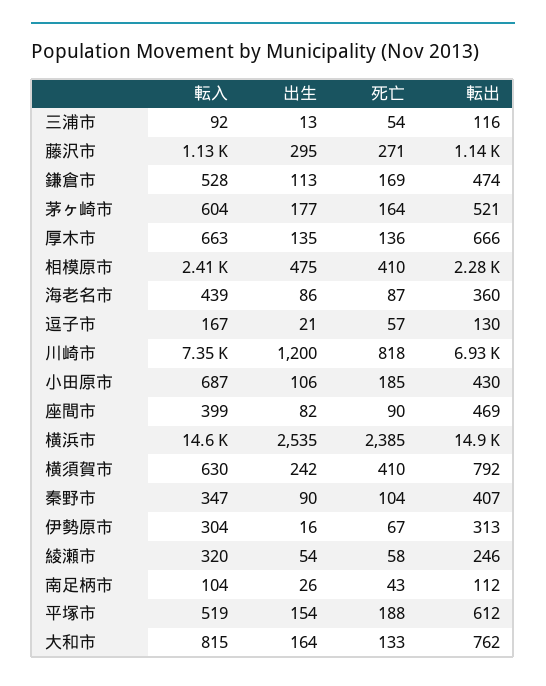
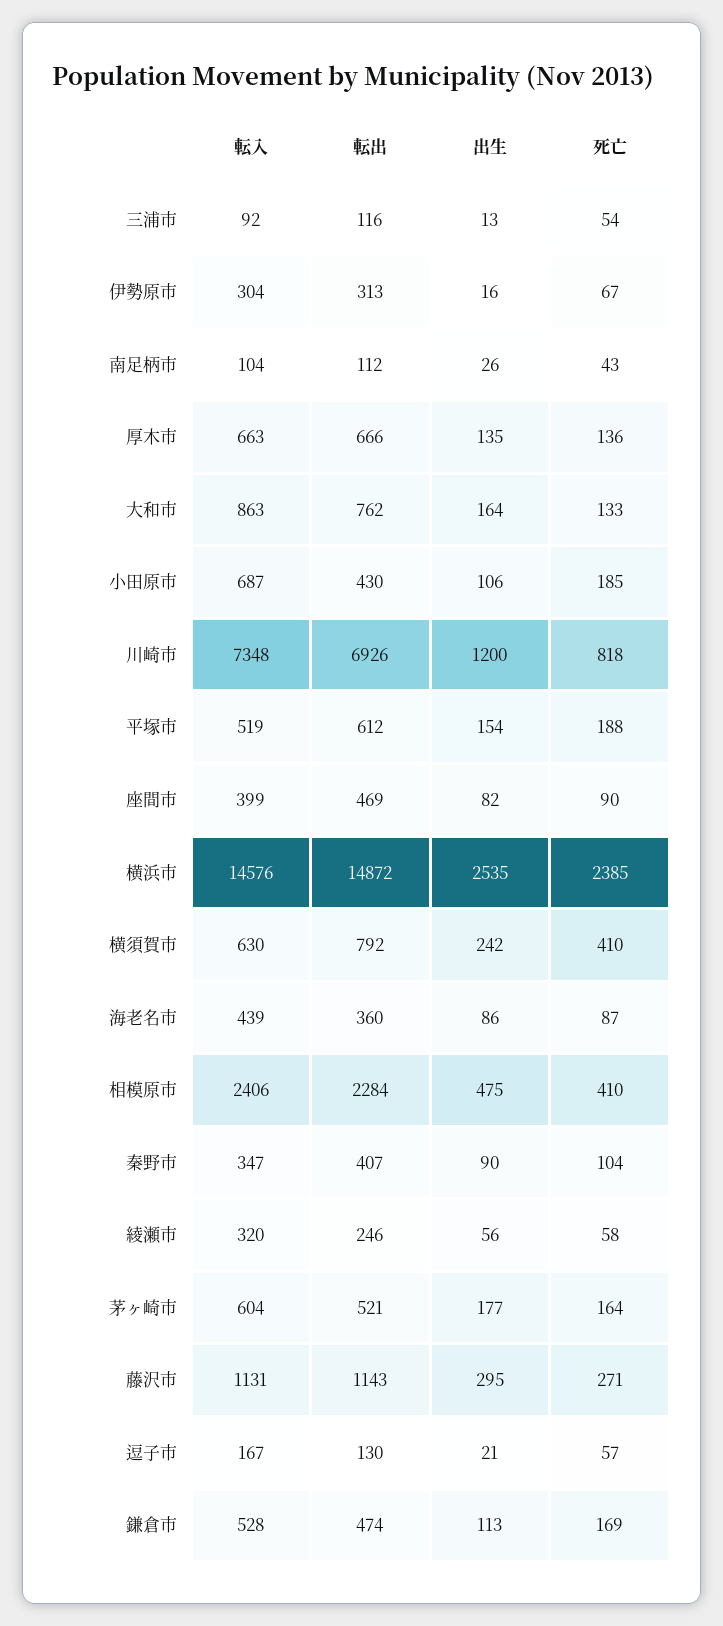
出生, 綾瀬市: 54 -> 56
転入, 大和市: 815 -> 863

